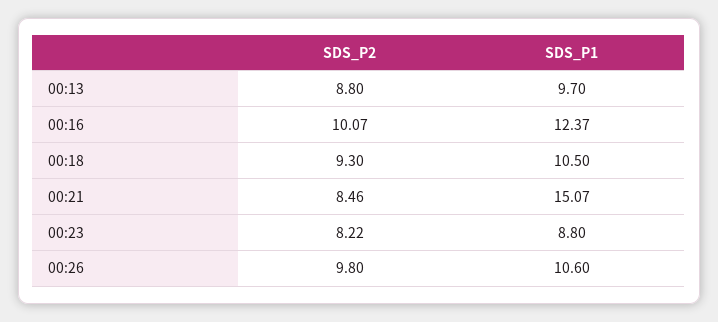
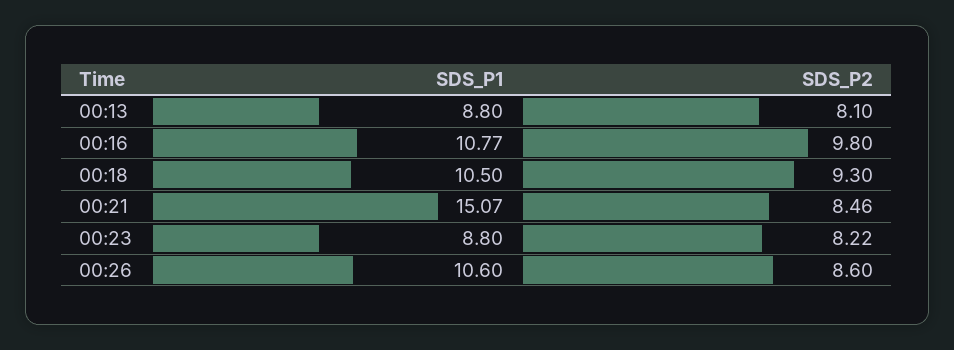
SDS_P2, 00:13: 8.8 -> 8.1
SDS_P1, 00:13: 9.7 -> 8.8
SDS_P2, 00:16: 10.07 -> 9.8
SDS_P1, 00:16: 12.37 -> 10.77
SDS_P2, 00:26: 9.8 -> 8.6

